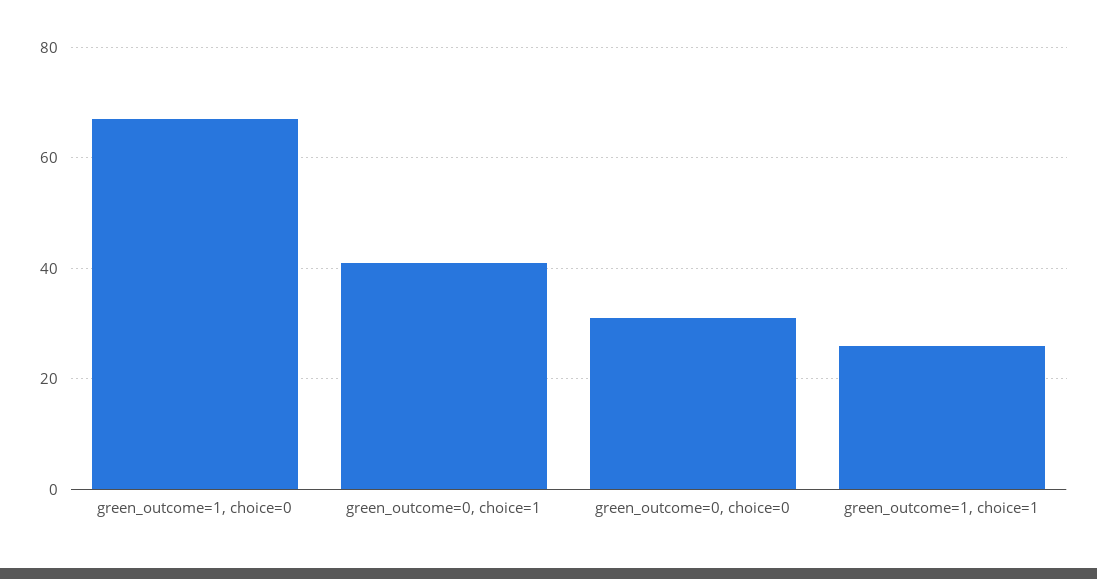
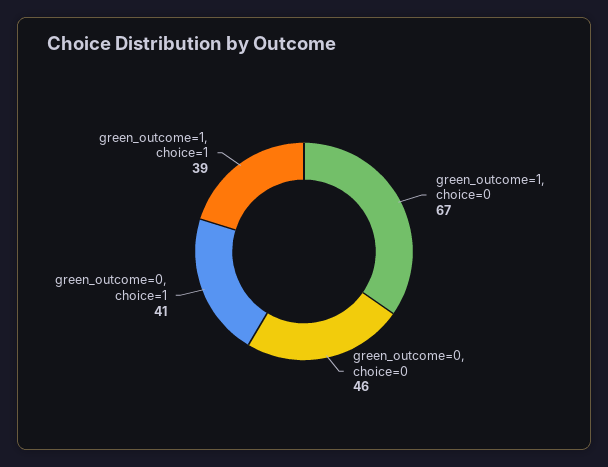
green_outcome=0, choice=0: 30 -> 46
green_outcome=1, choice=1: 25 -> 39

